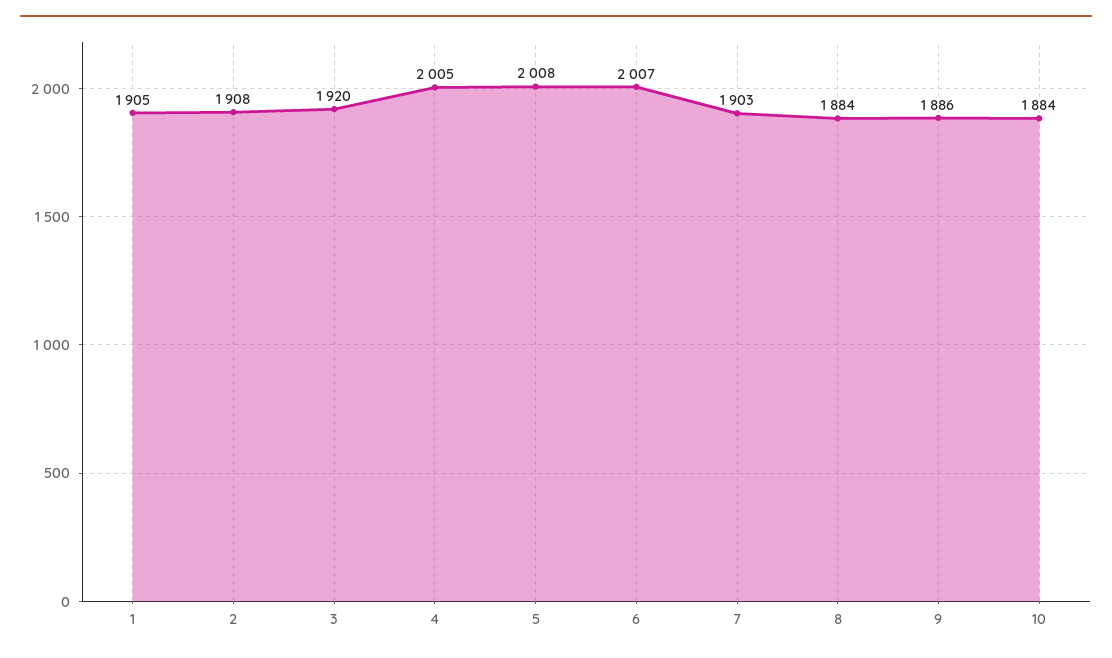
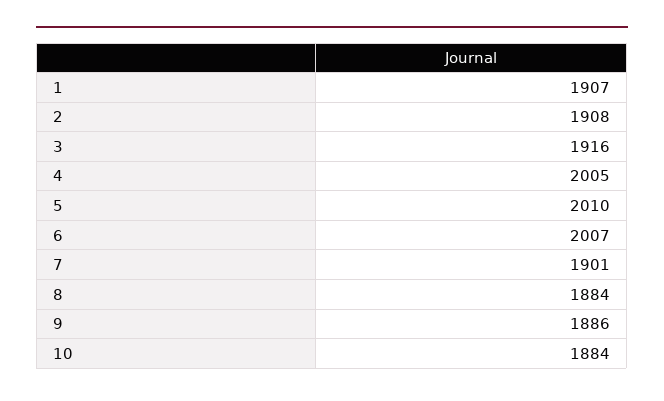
1: 1905 -> 1907
3: 1920 -> 1916
5: 2008 -> 2010
7: 1903 -> 1901

